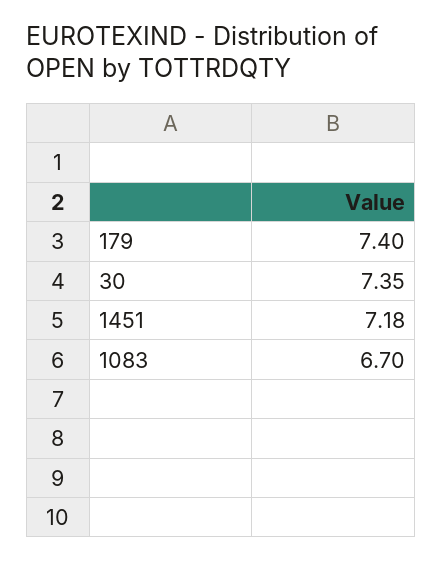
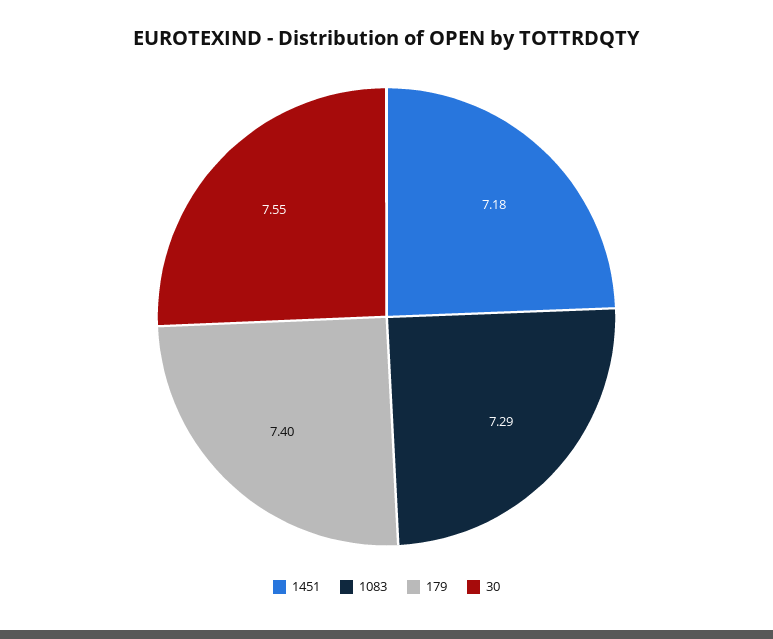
30: 7.35 -> 7.55
1083: 6.7 -> 7.29

